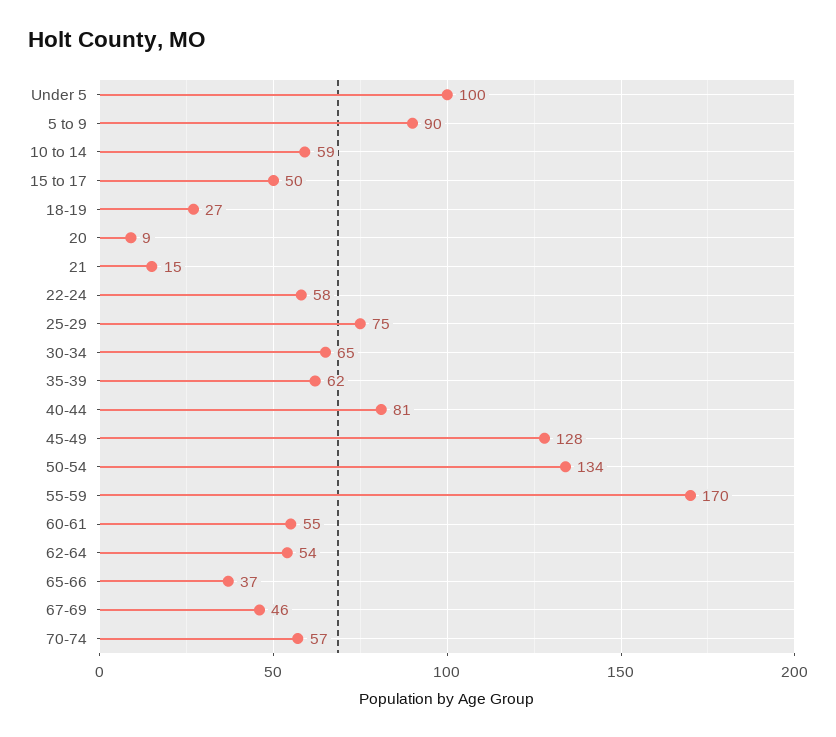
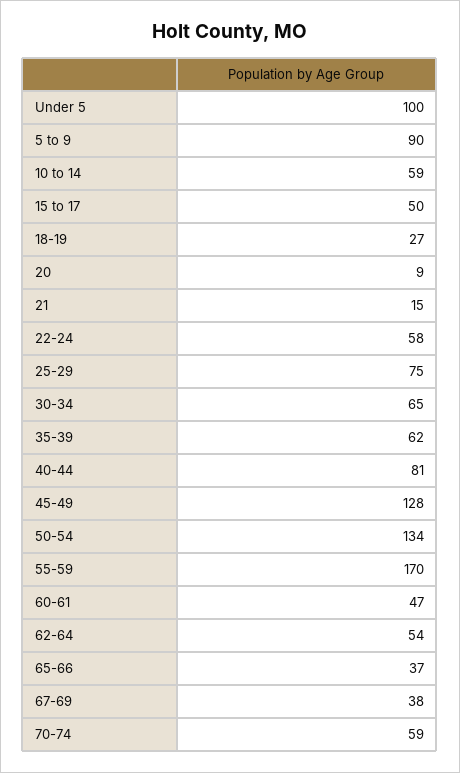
60-61: 55 -> 47
67-69: 46 -> 38
70-74: 57 -> 59

